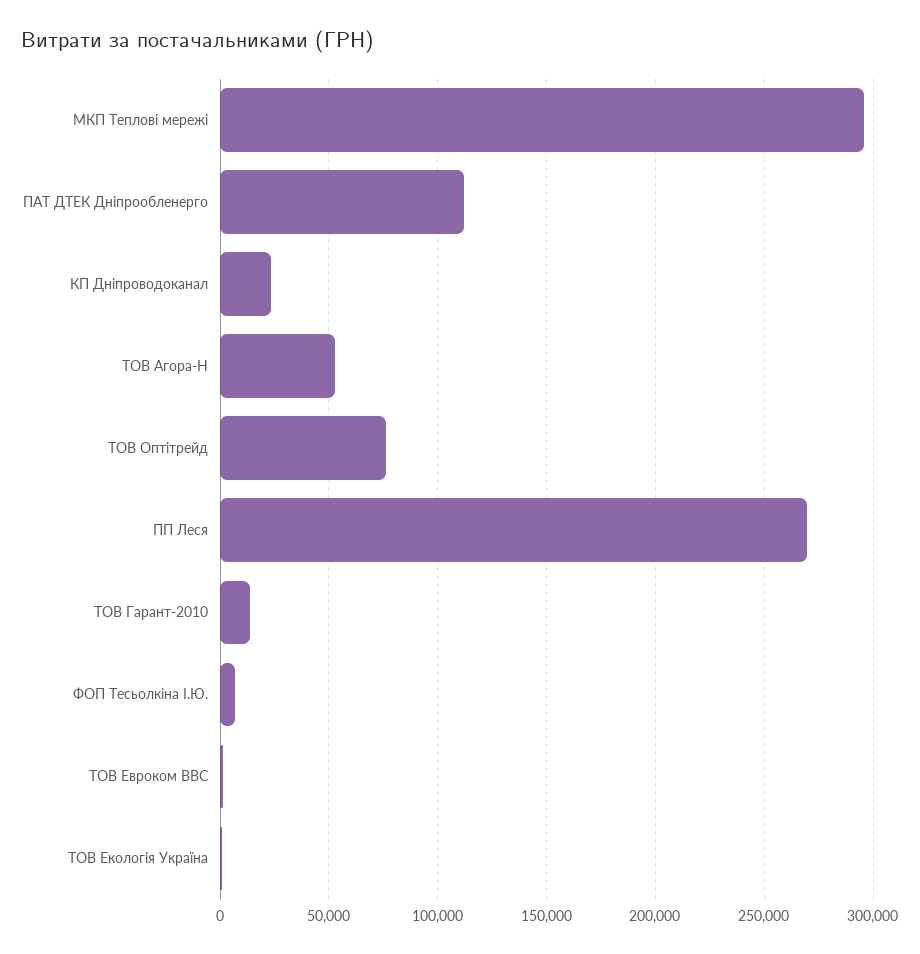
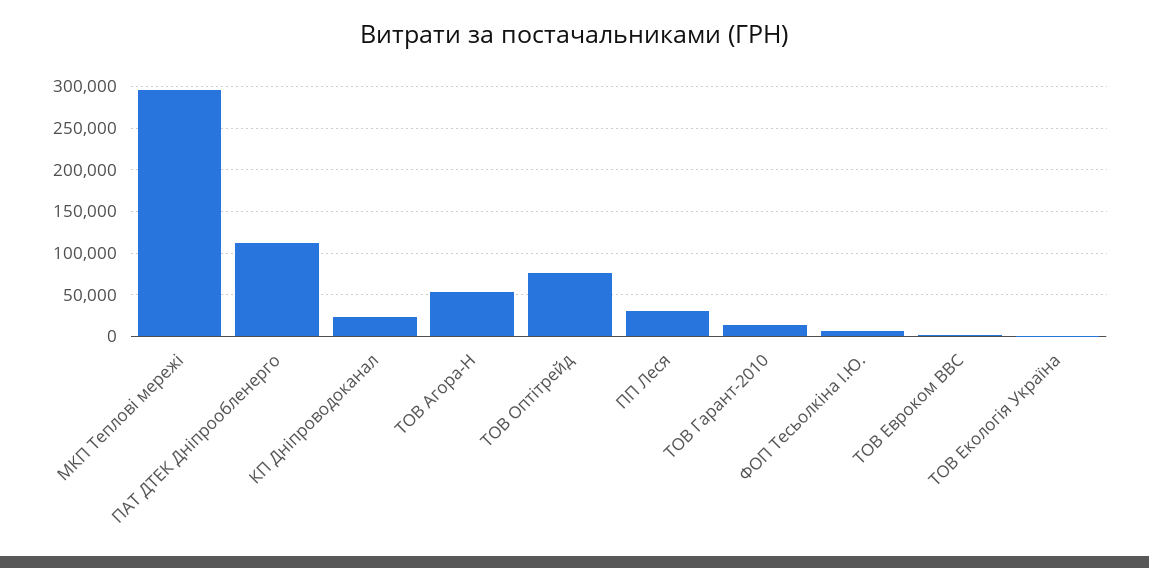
ПП Леся: 270000 -> 30000

